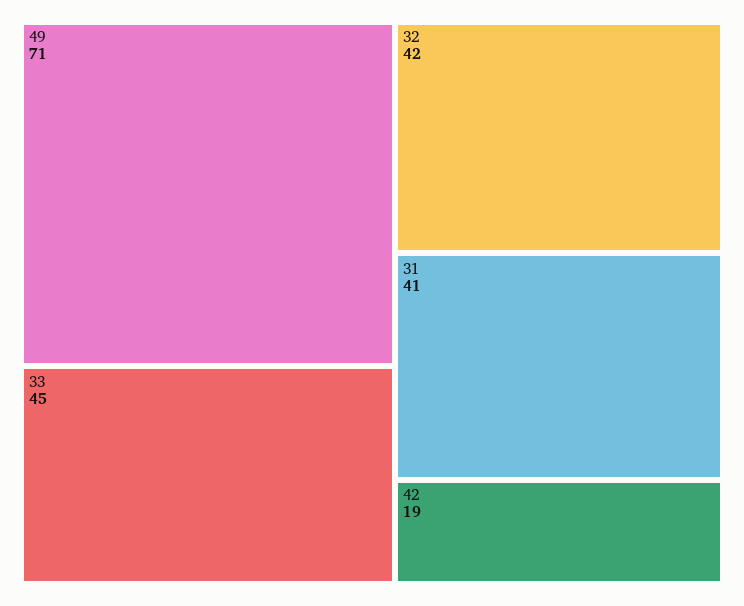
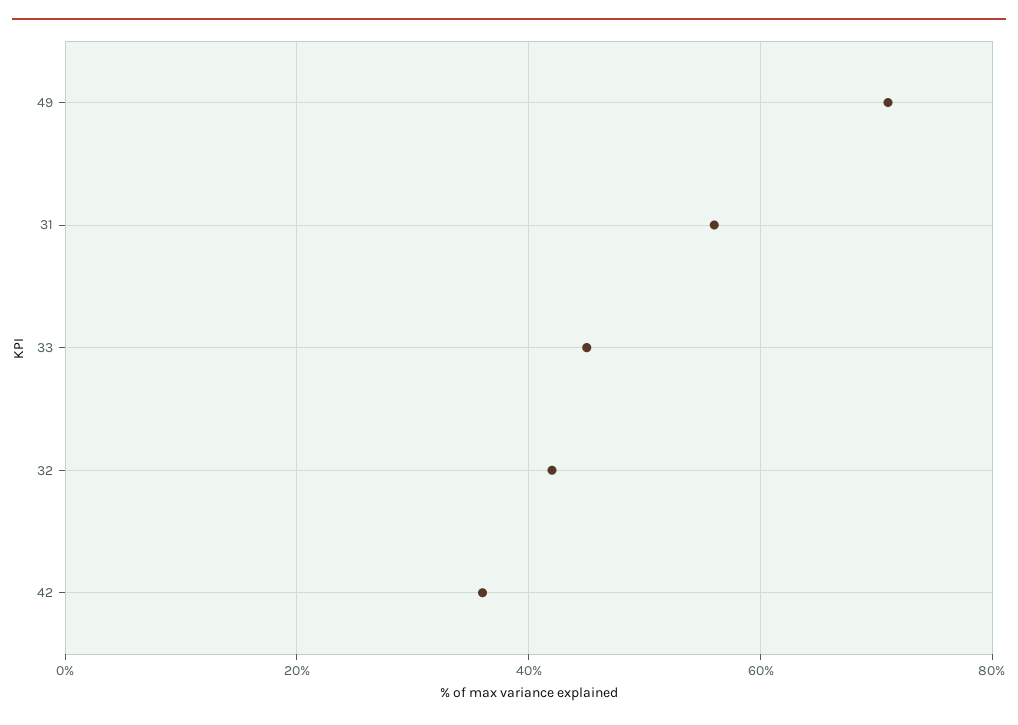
31: 41 -> 55
42: 19 -> 35

